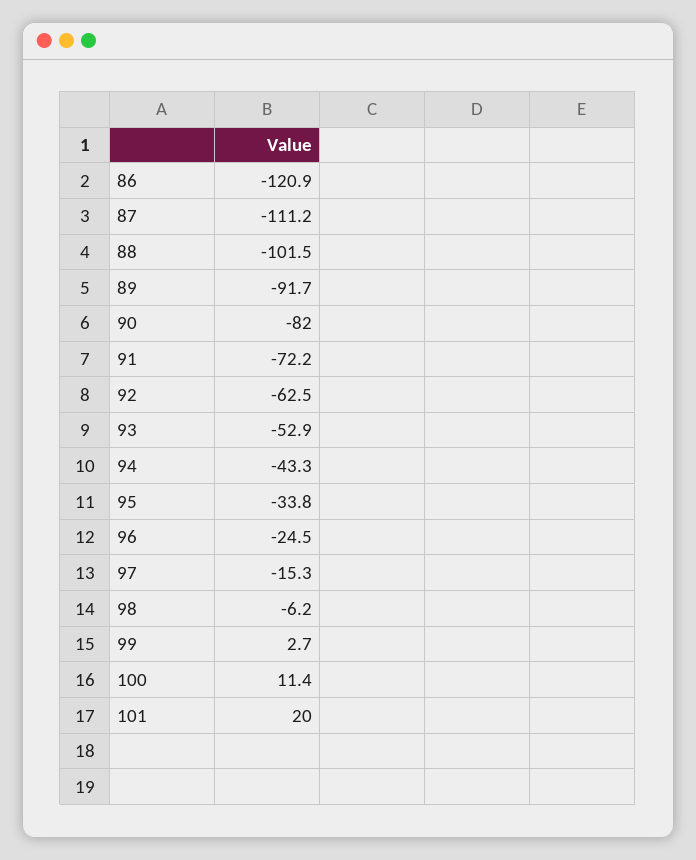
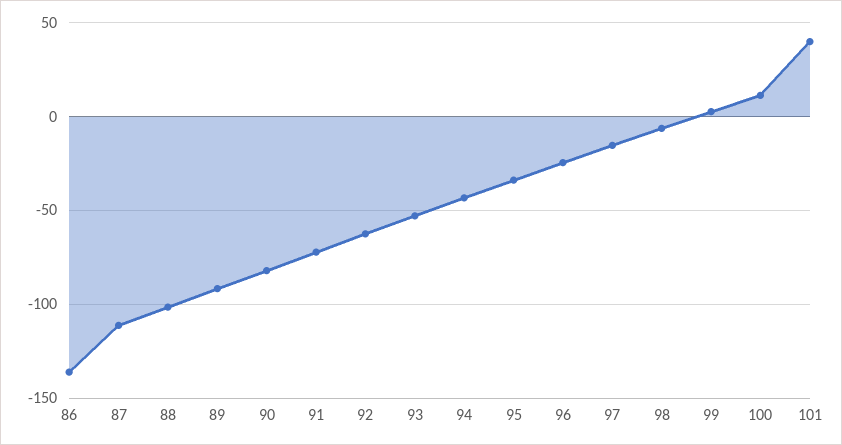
86: -120.9 -> -135
101: 20 -> 40

